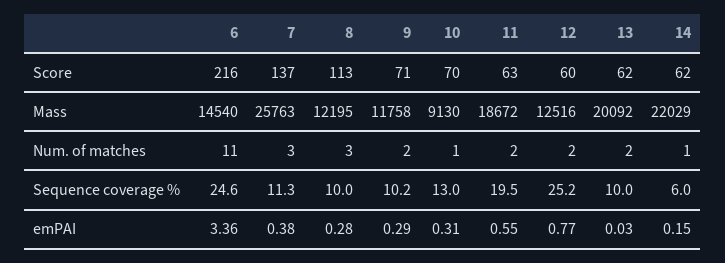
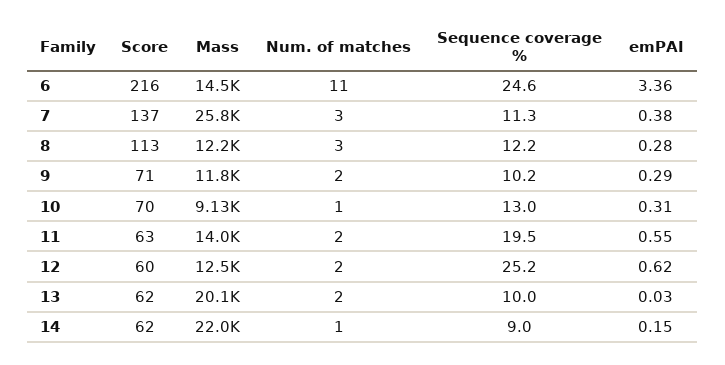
11, Mass: 18672 -> 14000
8, Sequence coverage %: 10 -> 12.2
14, Sequence coverage %: 6 -> 9
12, emPAI: 0.77 -> 0.62

